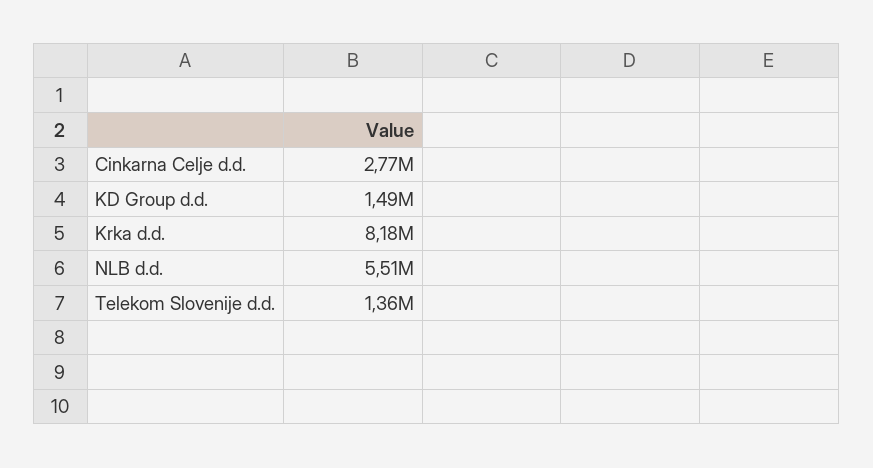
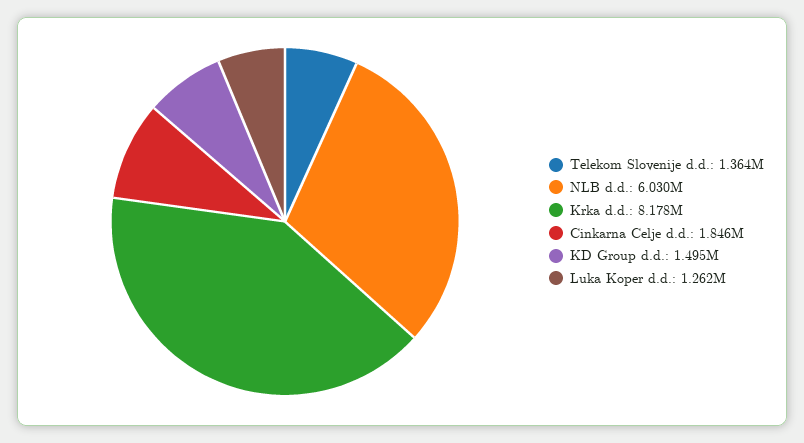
Cinkarna Celje d.d.: 2770000 -> 1846000
NLB d.d.: 5510000 -> 6030000
Luka Koper d.d.: none -> 1262000

